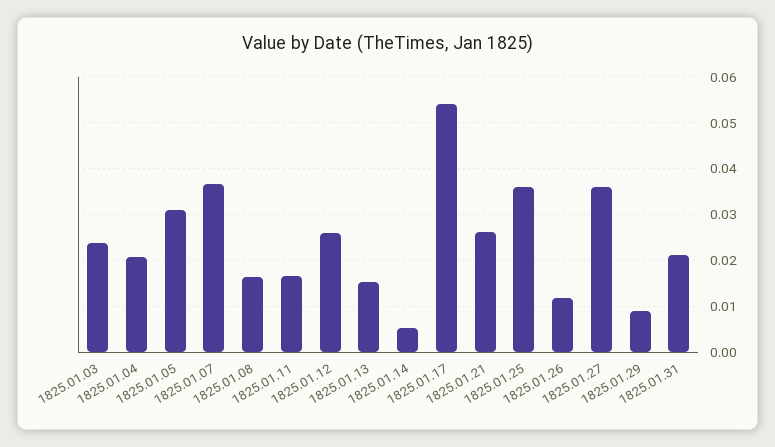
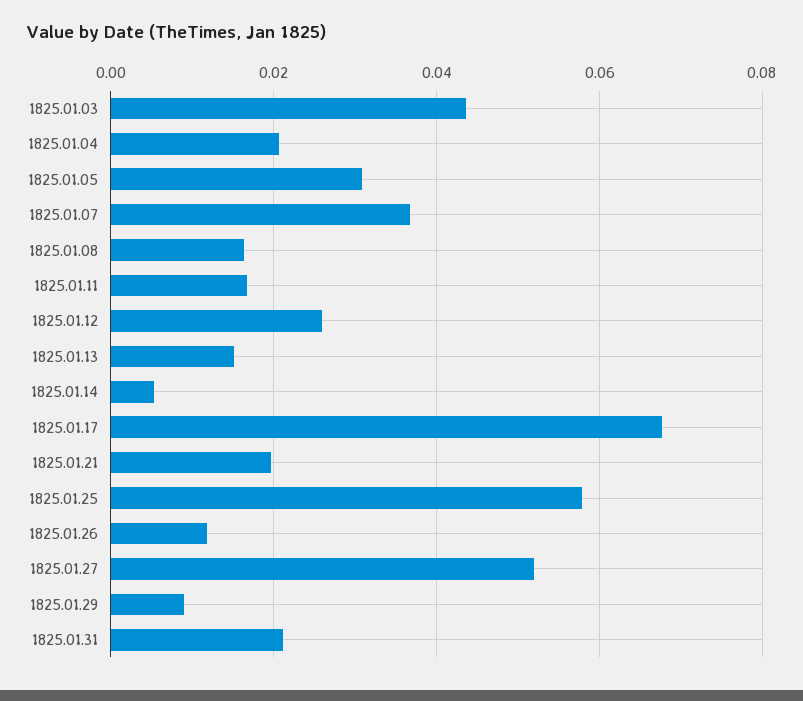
1825.01.03: 0.024 -> 0.044
1825.01.17: 0.054 -> 0.068
1825.01.21: 0.026 -> 0.02
1825.01.25: 0.036 -> 0.058
1825.01.27: 0.036 -> 0.052

